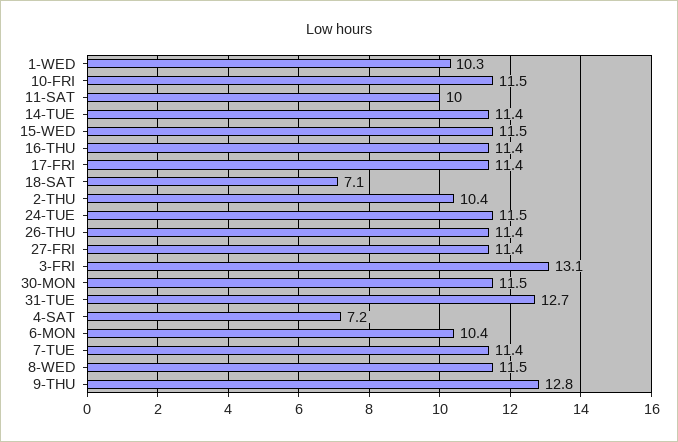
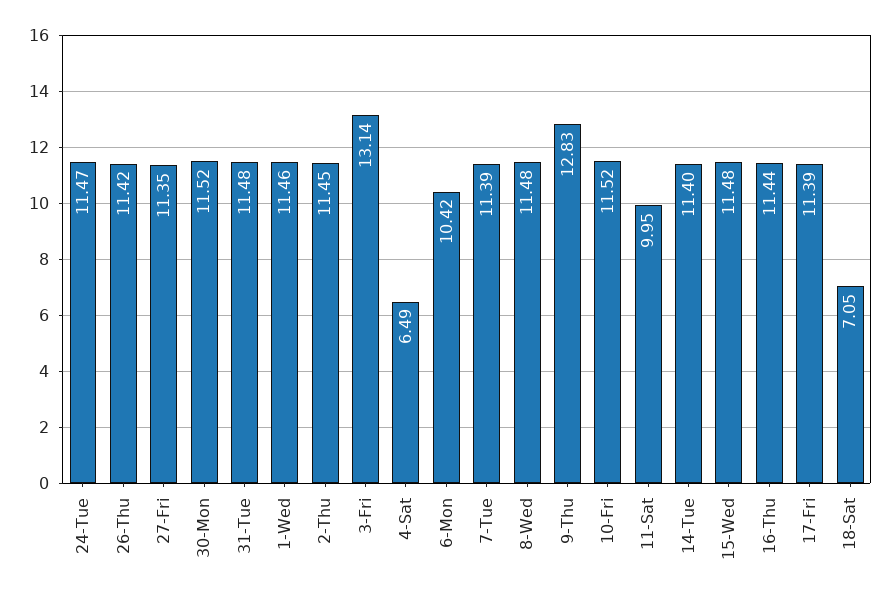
1-WED: 10.3 -> 11.46
2-THU: 10.4 -> 11.45
31-TUE: 12.7 -> 11.48
4-SAT: 7.2 -> 6.49

